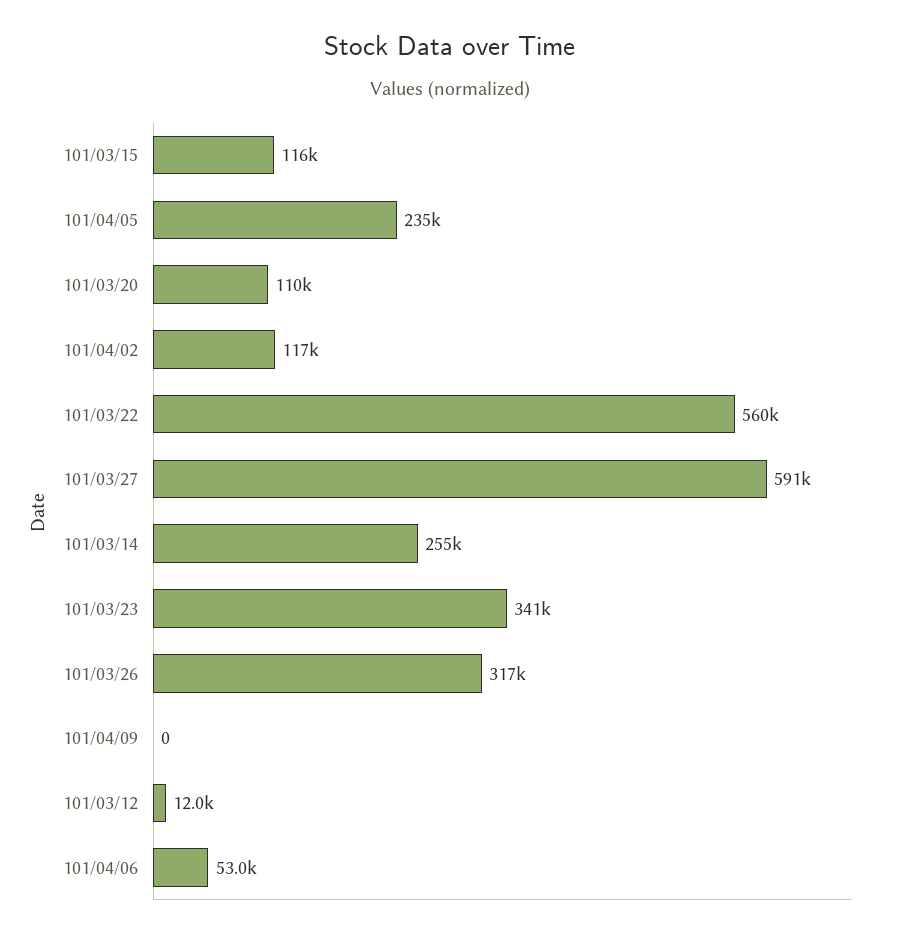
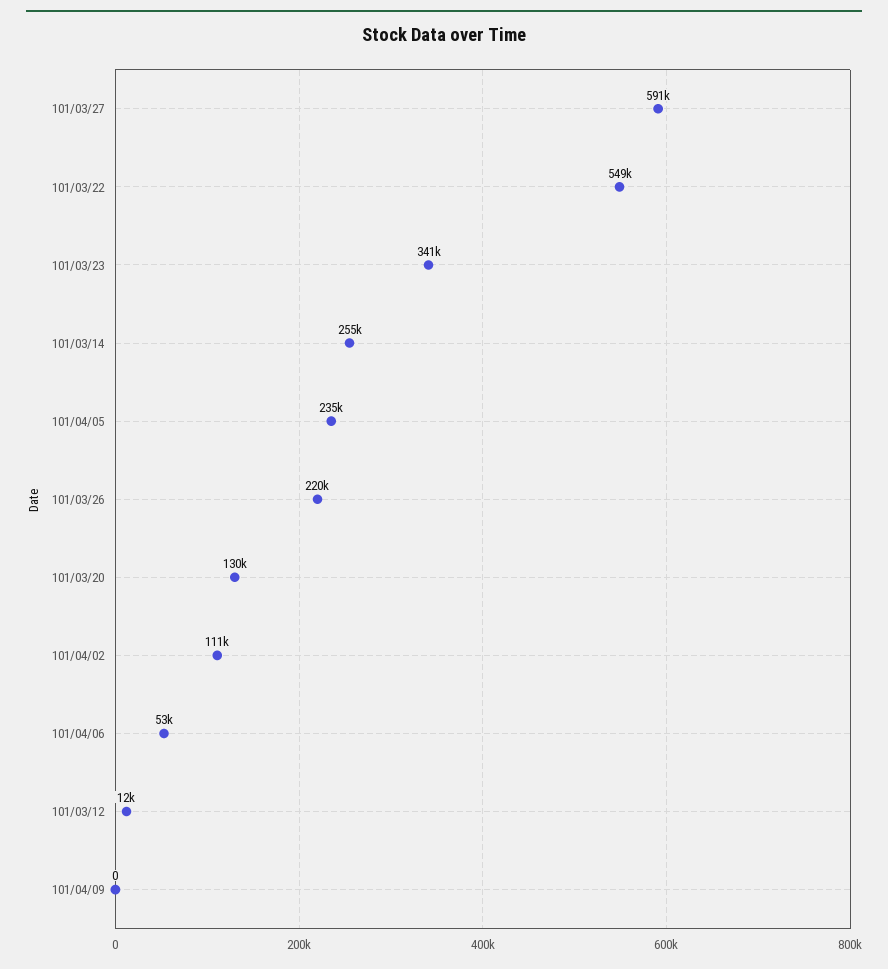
101/03/15: 116000 -> none
101/03/20: 110000 -> 130000
101/04/02: 117000 -> 111000
101/03/22: 560000 -> 549000
101/03/26: 317000 -> 220000

